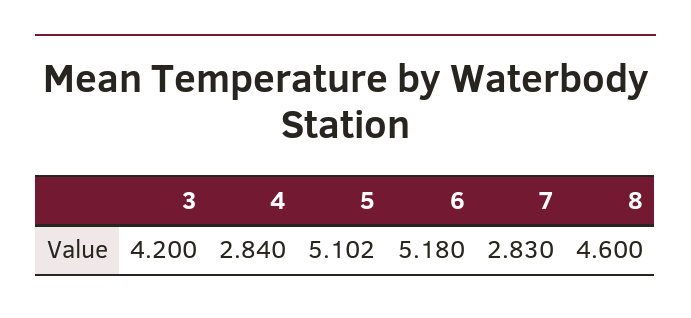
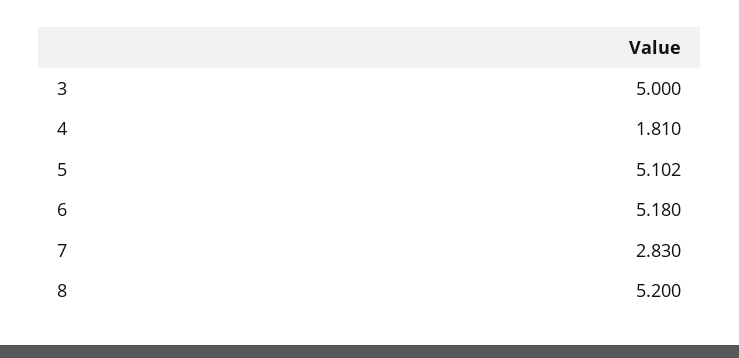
3: 4.2 -> 5
4: 2.84 -> 1.81
8: 4.6 -> 5.2

